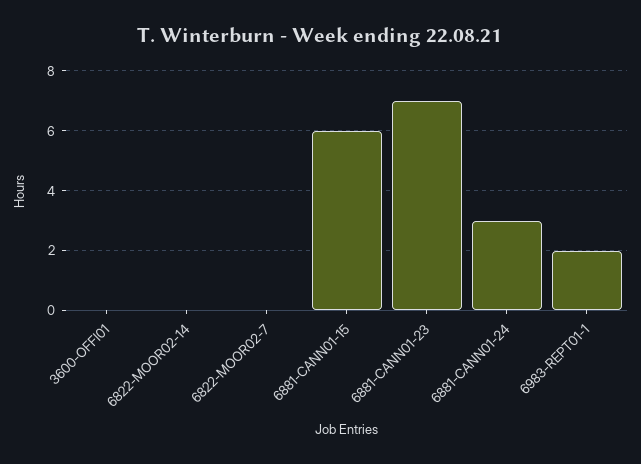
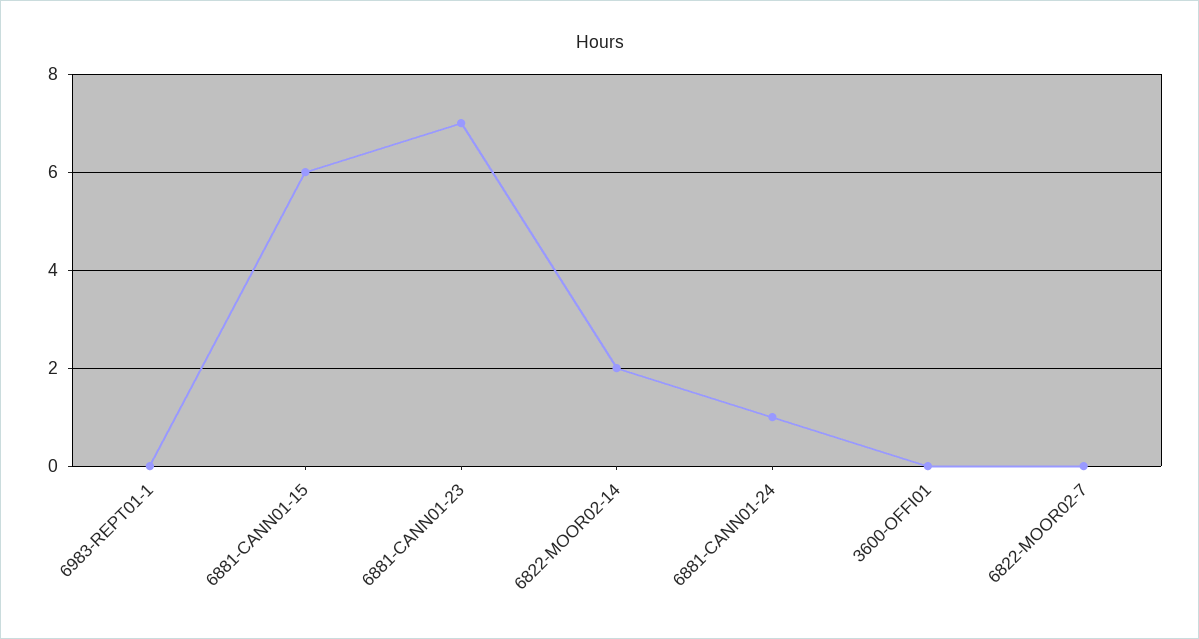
6822-MOOR02-14: 0 -> 2
6881-CANN01-24: 3 -> 1
6983-REPT01-1: 2 -> 0

